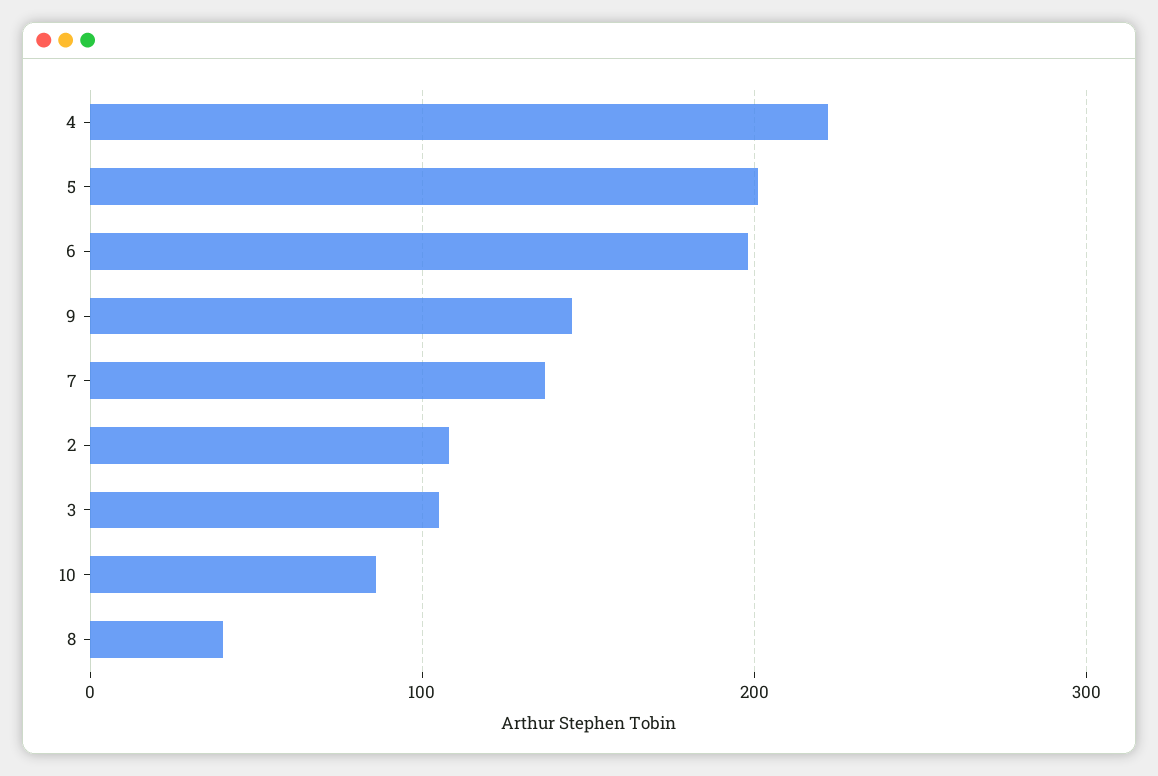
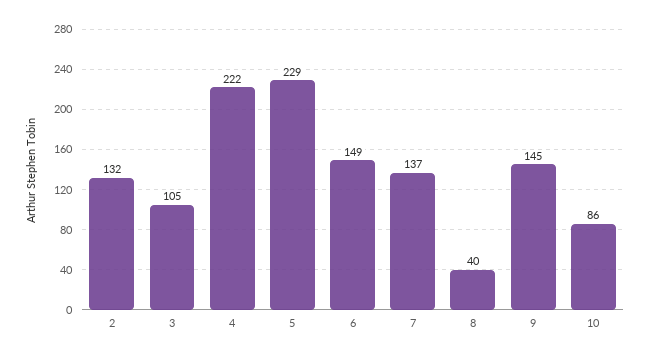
5: 200 -> 229
6: 200 -> 149
2: 110 -> 132

